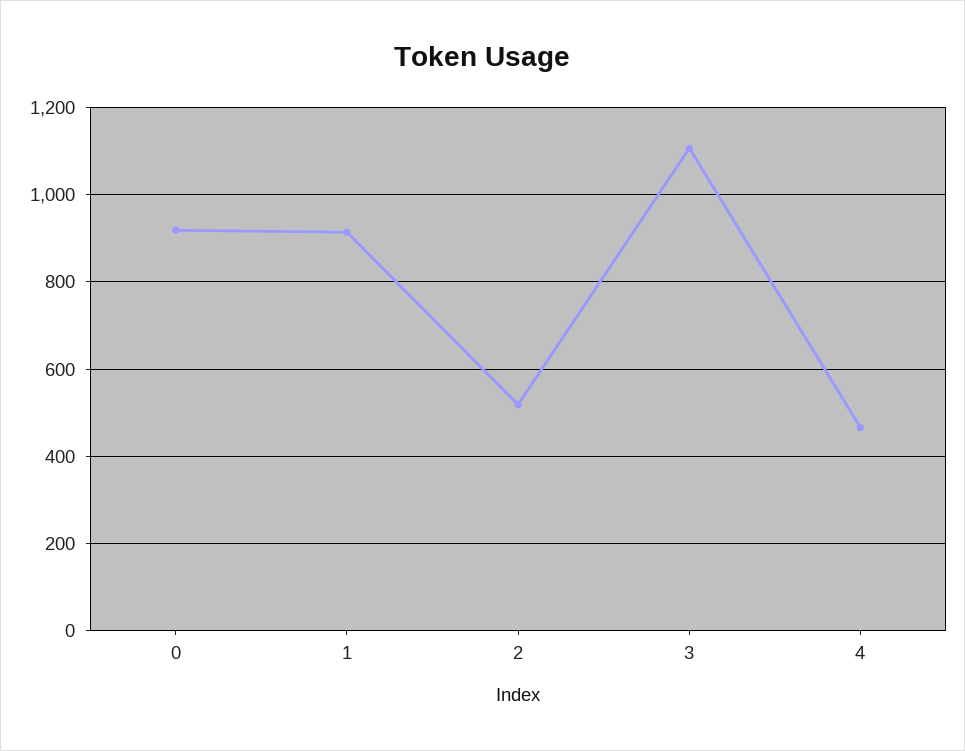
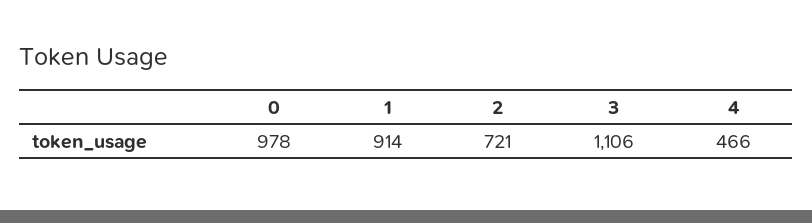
0: 920 -> 978
2: 520 -> 721

